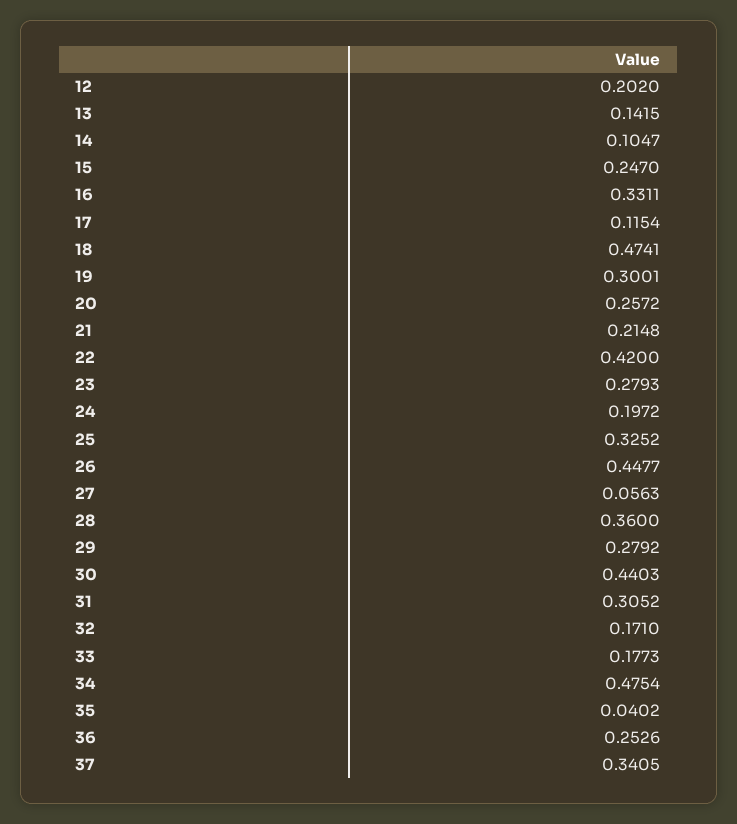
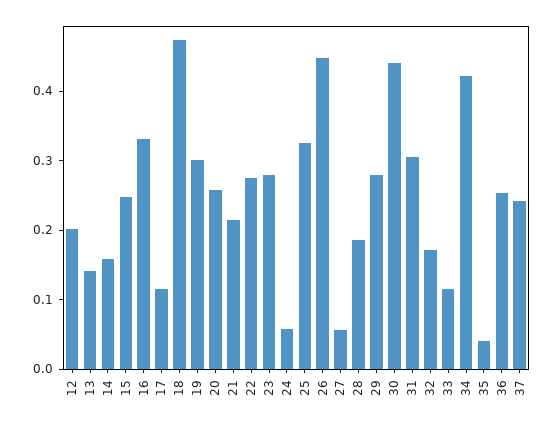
14: 0.1047 -> 0.16
22: 0.42 -> 0.28
24: 0.1972 -> 0.06
28: 0.36 -> 0.18
33: 0.1773 -> 0.12
34: 0.4754 -> 0.42
37: 0.3405 -> 0.24

